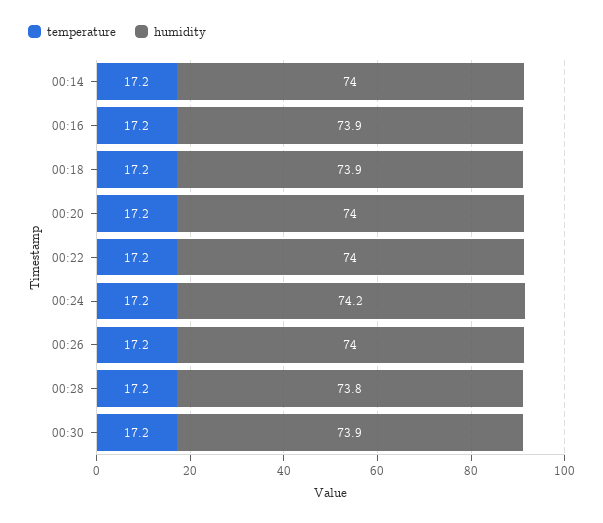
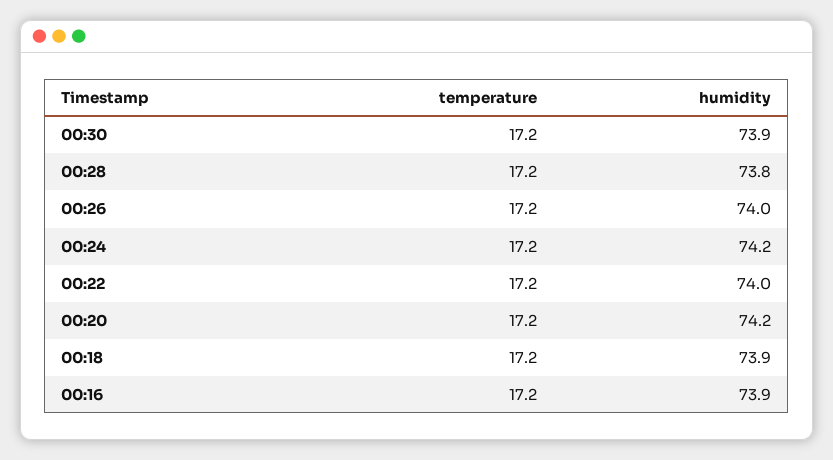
temperature, 00:14: 17.2 -> none
humidity, 00:14: 74 -> none
humidity, 00:20: 74 -> 74.2

